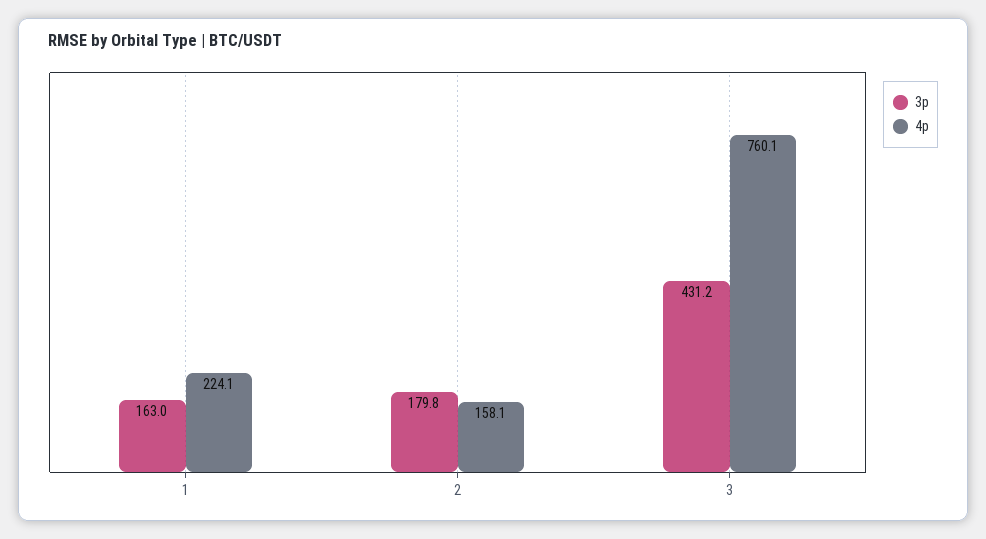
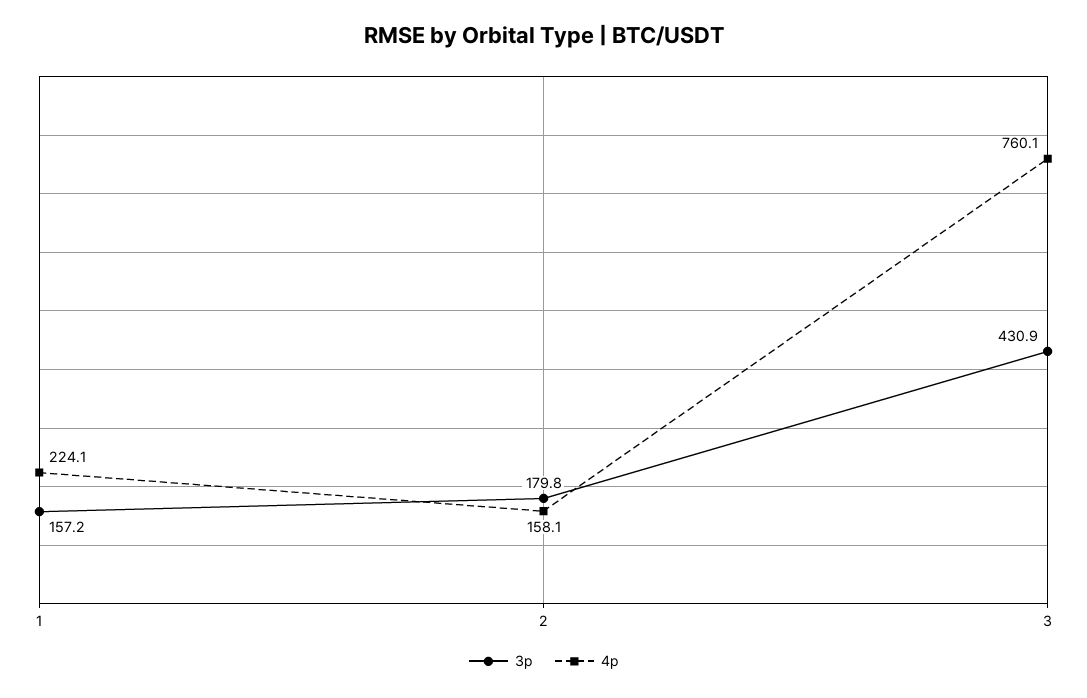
3p, 1: 163 -> 157.2
3p, 3: 431.2 -> 430.9

